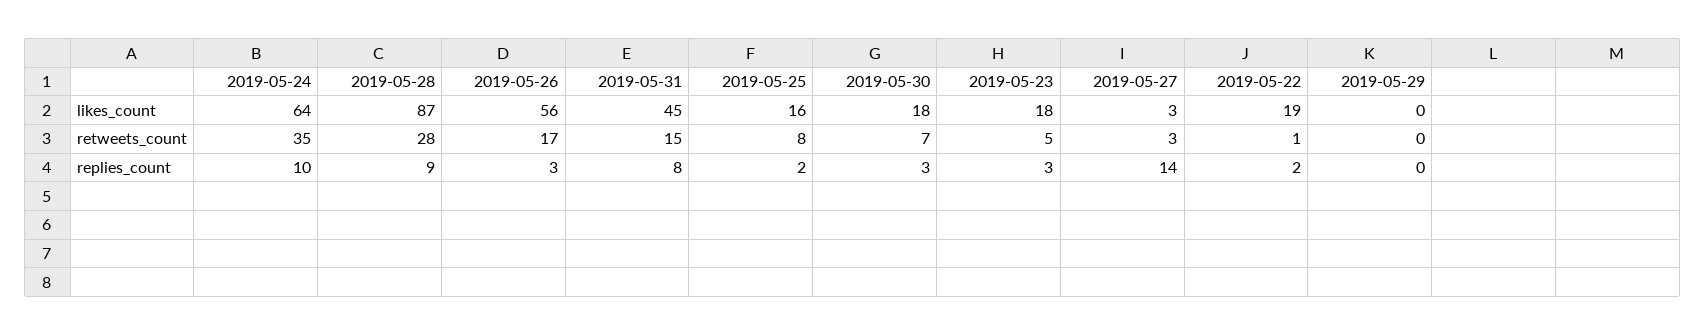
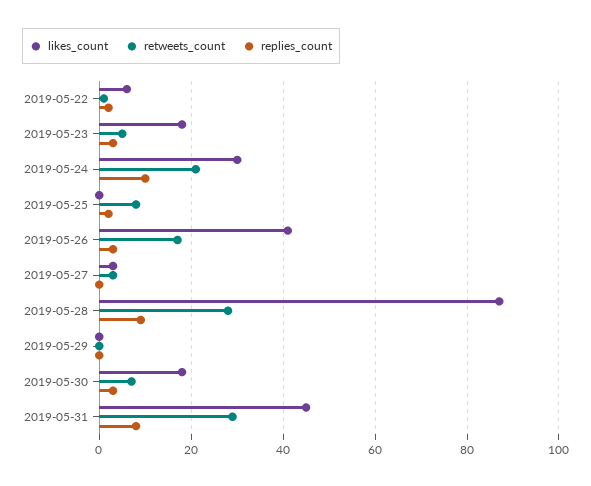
likes_count, 2019-05-24: 64 -> 30
likes_count, 2019-05-26: 56 -> 40
likes_count, 2019-05-25: 16 -> 0
likes_count, 2019-05-22: 19 -> 5
retweets_count, 2019-05-24: 35 -> 20
retweets_count, 2019-05-31: 15 -> 30
replies_count, 2019-05-27: 14 -> 0

